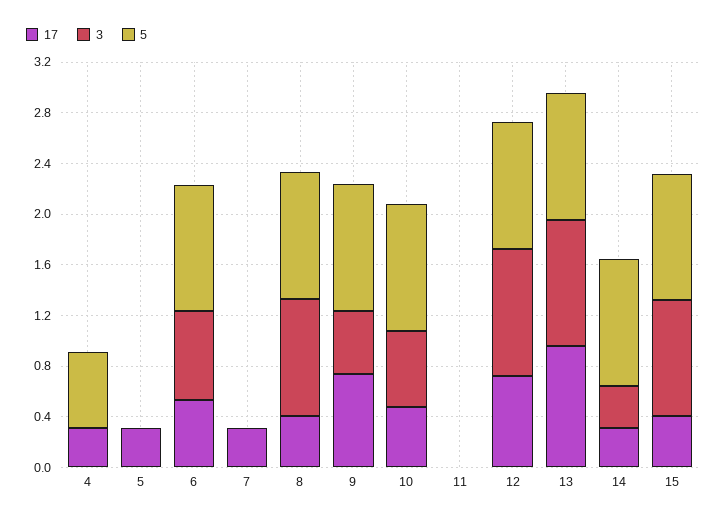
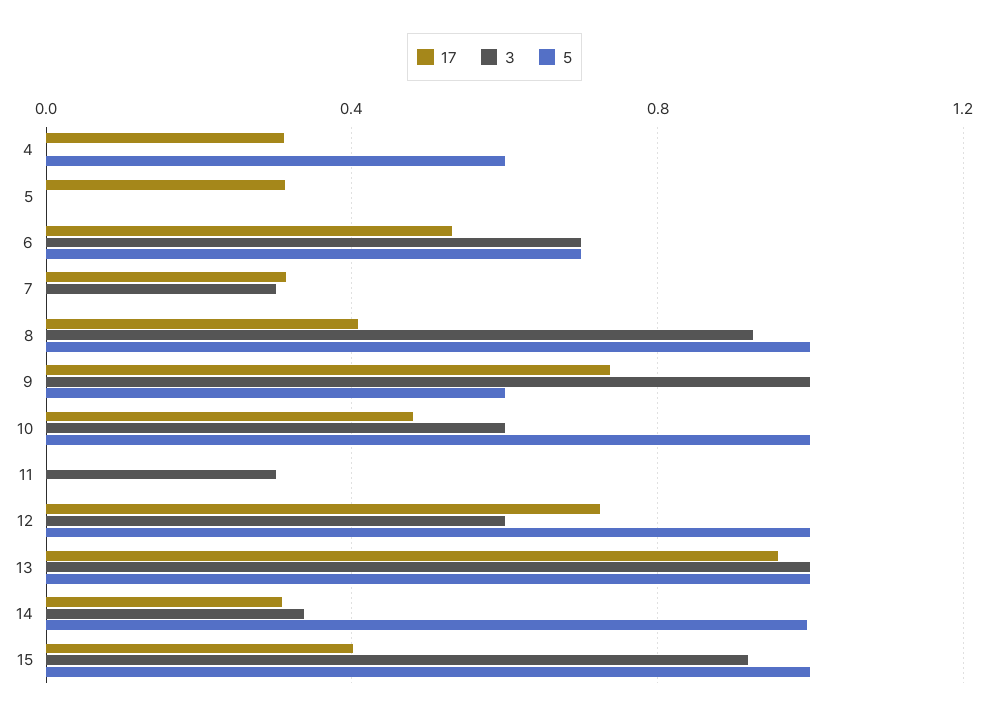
5, 6: 1 -> 0.7
3, 7: 0 -> 0.3
3, 9: 0.5 -> 1
5, 9: 1 -> 0.6
3, 11: 0 -> 0.3
3, 12: 1 -> 0.6

